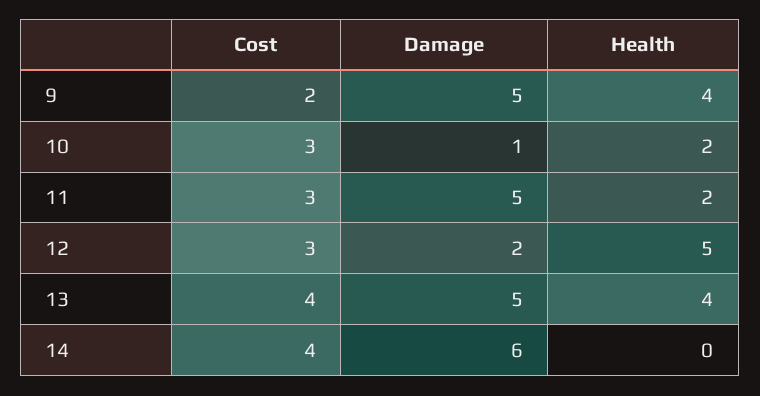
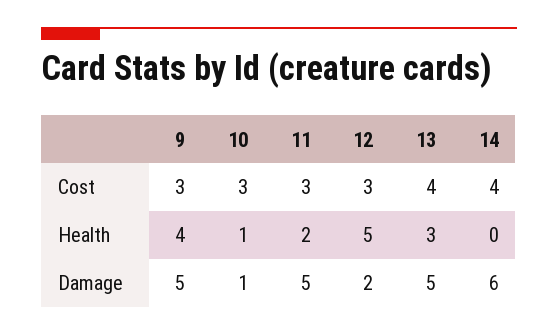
Cost, 9: 2 -> 3
Health, 10: 2 -> 1
Health, 13: 4 -> 3

